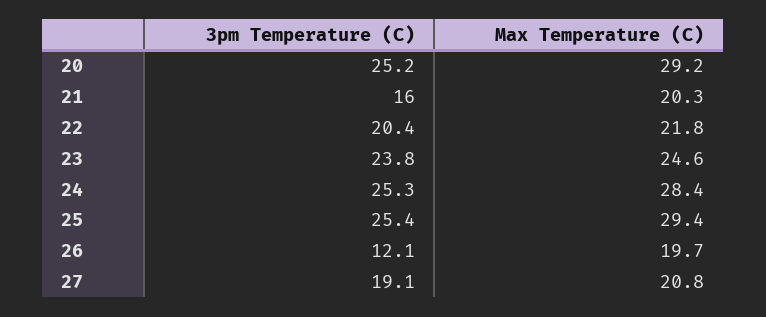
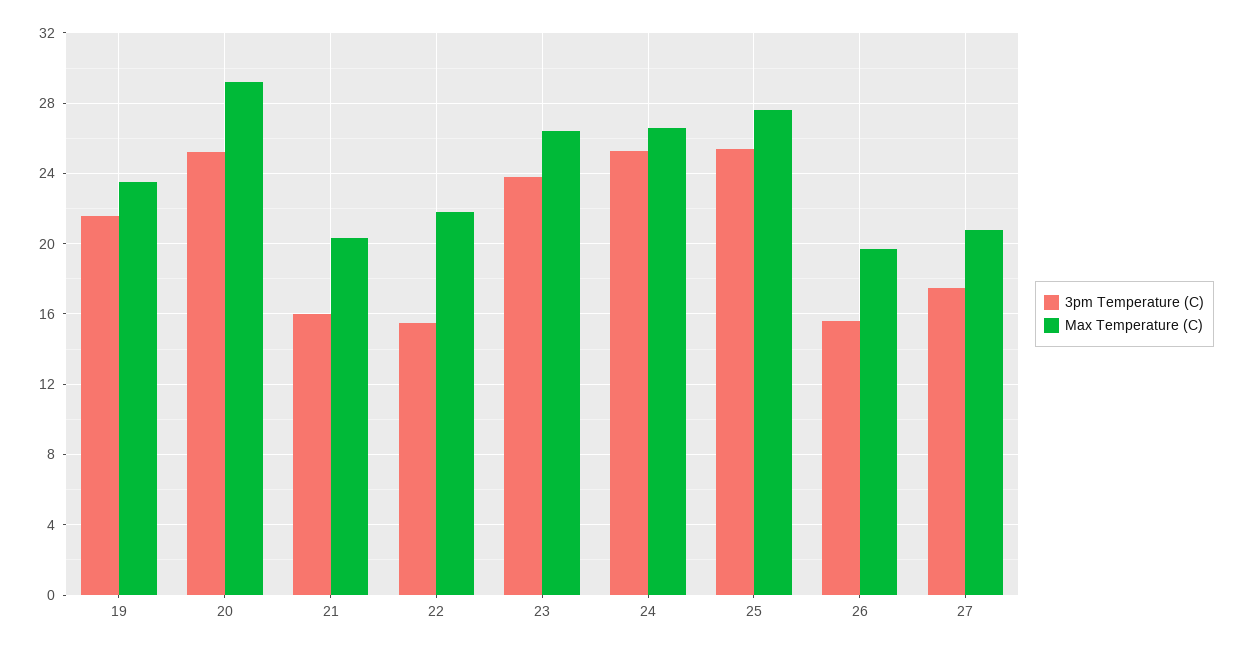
3pm Temperature (C), 22: 20.4 -> 15.5
Max Temperature (C), 23: 24.6 -> 26.5
Max Temperature (C), 24: 28.4 -> 26.5
Max Temperature (C), 25: 29.4 -> 27.5
3pm Temperature (C), 26: 12.1 -> 15.5
3pm Temperature (C), 27: 19.1 -> 17.5
3pm Temperature (C), 19: none -> 21.5
Max Temperature (C), 19: none -> 23.5

